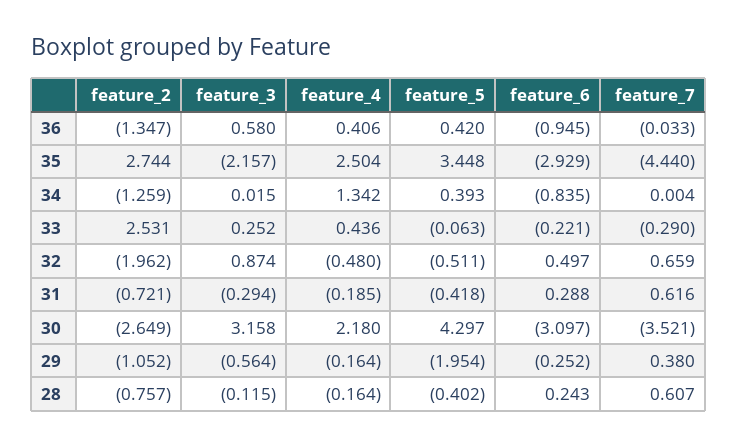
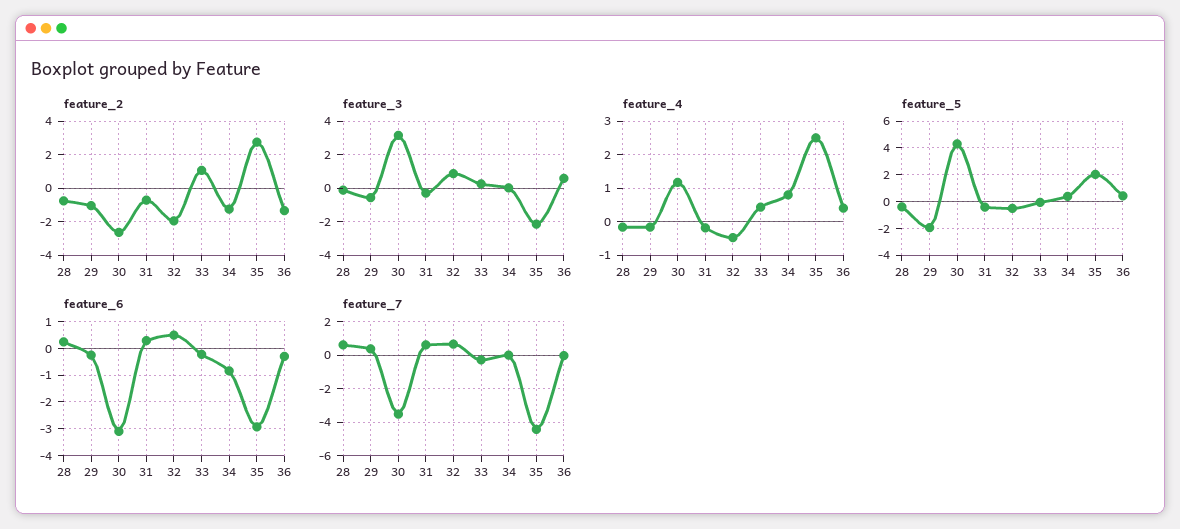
feature_6, 36: -0.945 -> -0.25
feature_5, 35: 3.448 -> 2
feature_4, 34: 1.342 -> 0.8
feature_2, 33: 2.531 -> 1
feature_4, 30: 2.18 -> 1.2

